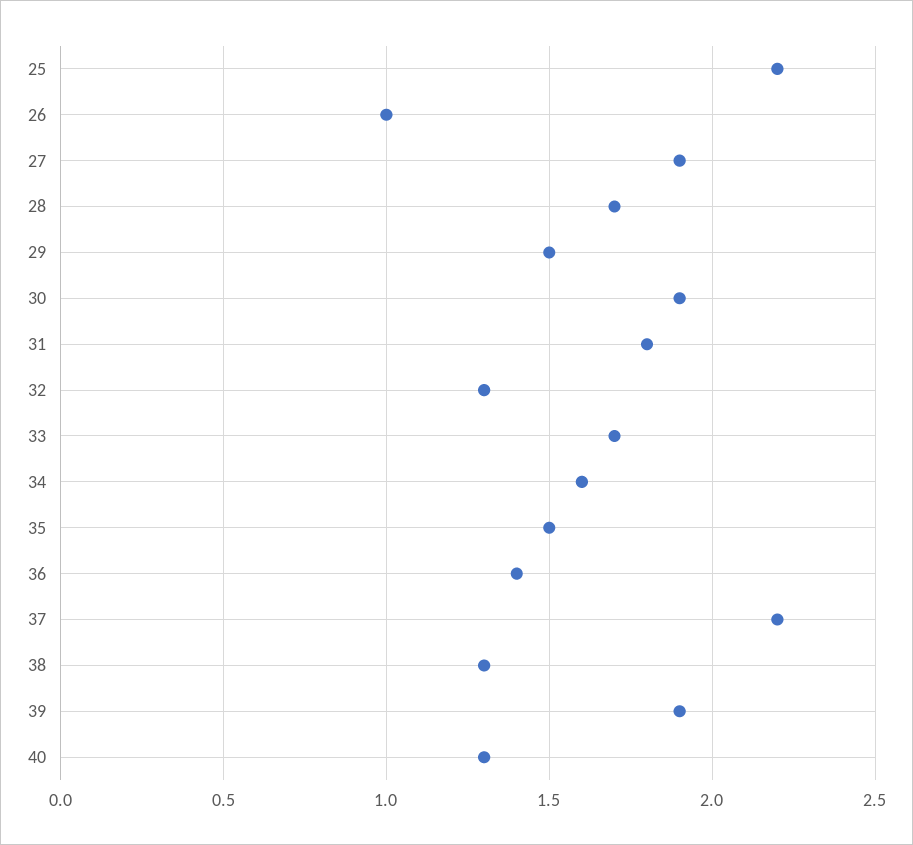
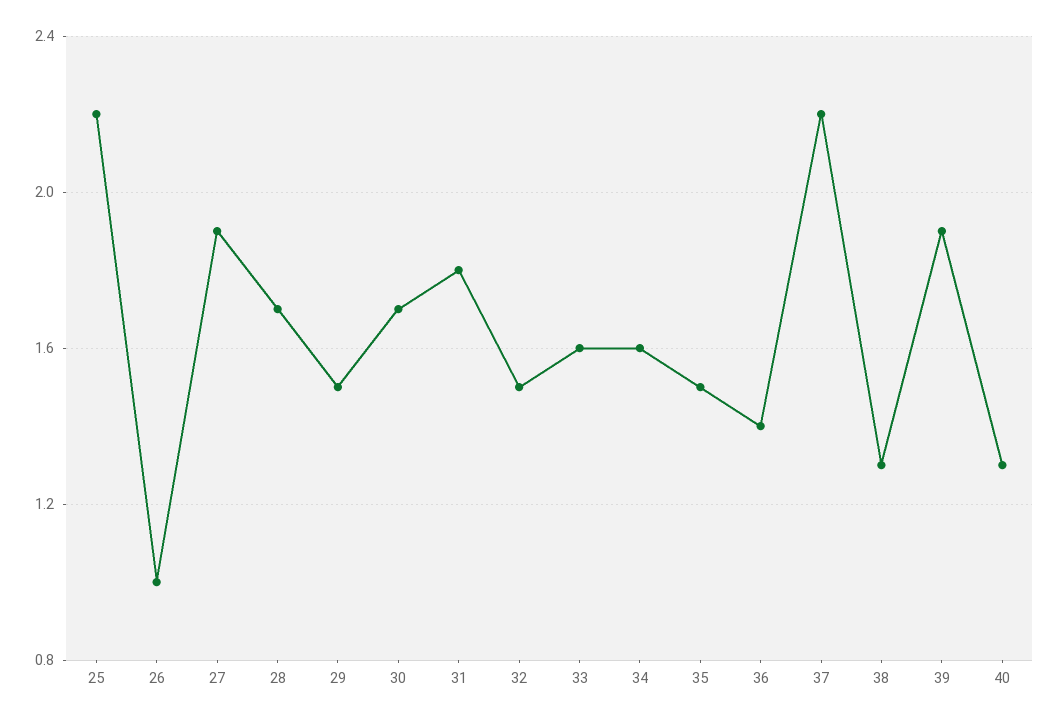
30: 1.9 -> 1.7
32: 1.3 -> 1.5
33: 1.7 -> 1.6

